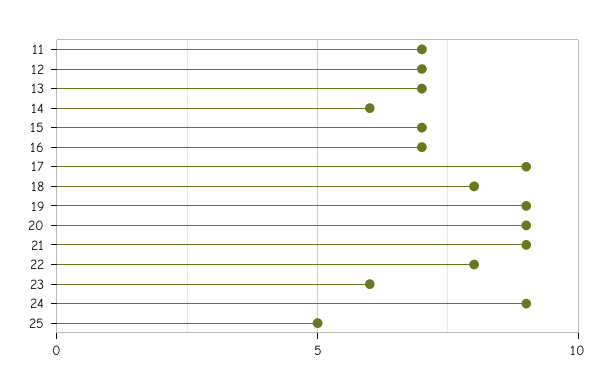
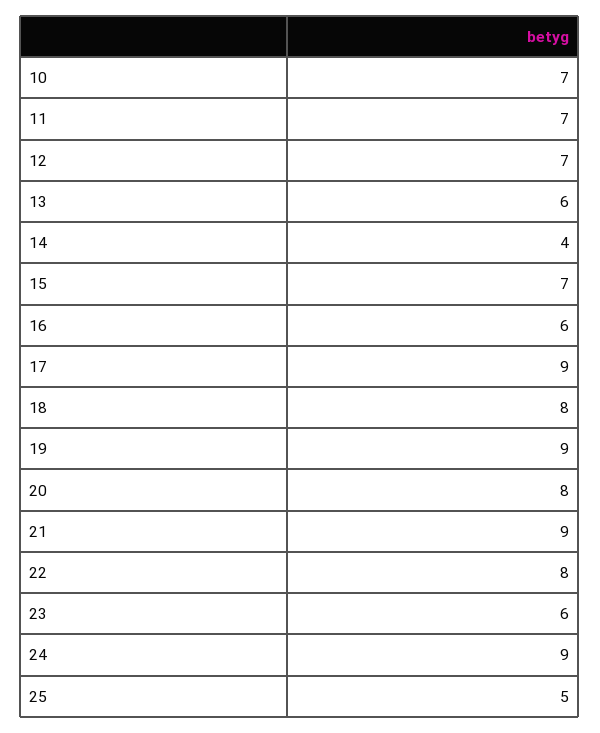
13: 7 -> 6
14: 6 -> 4
16: 7 -> 6
20: 9 -> 8
10: none -> 7

